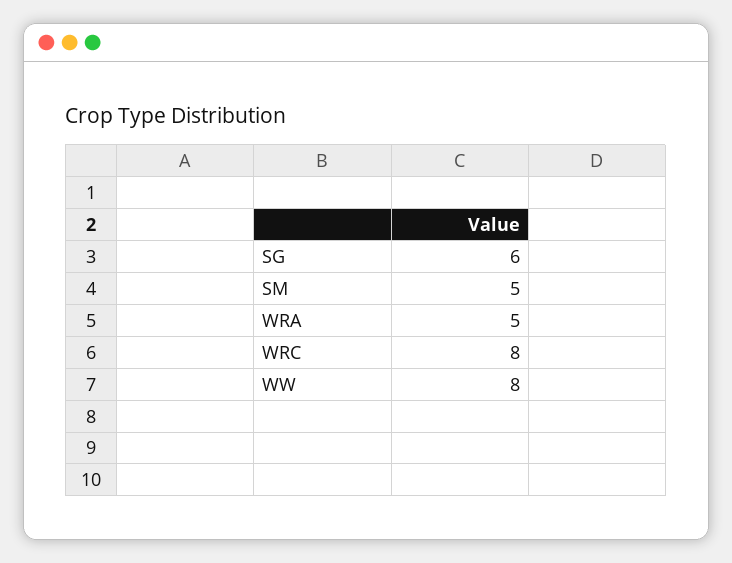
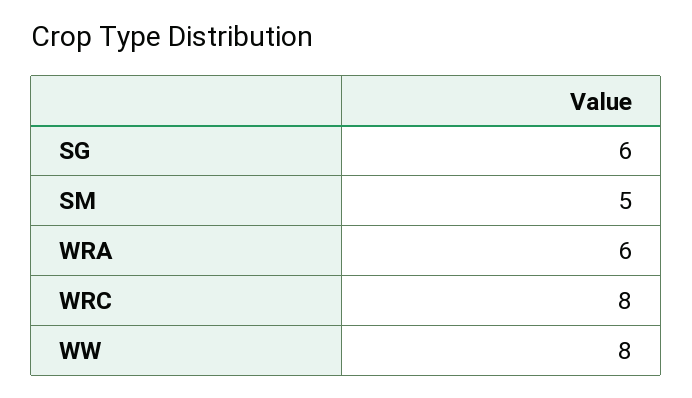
WRA: 5 -> 6

